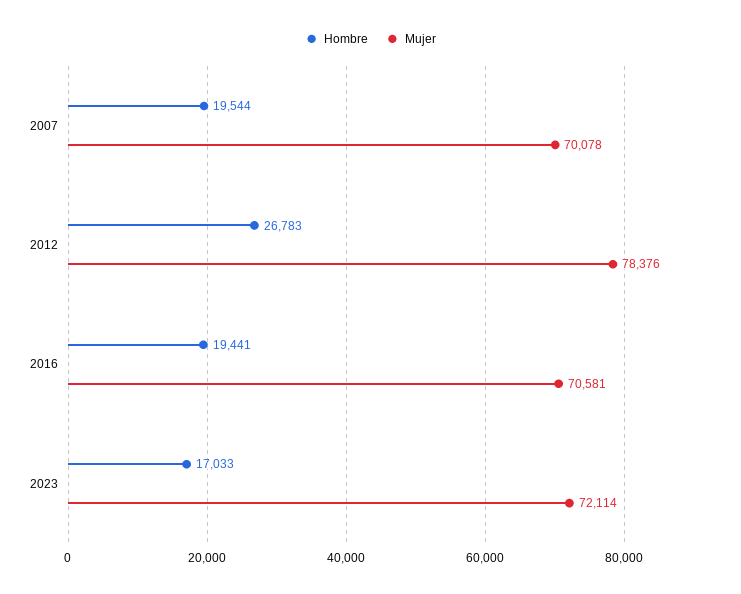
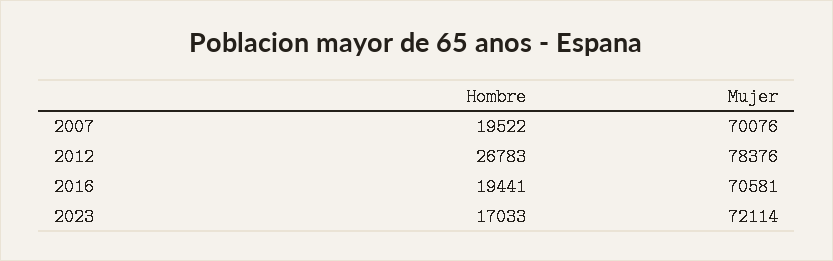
Hombre, 2007: 19544 -> 19522
Mujer, 2007: 70078 -> 70076

